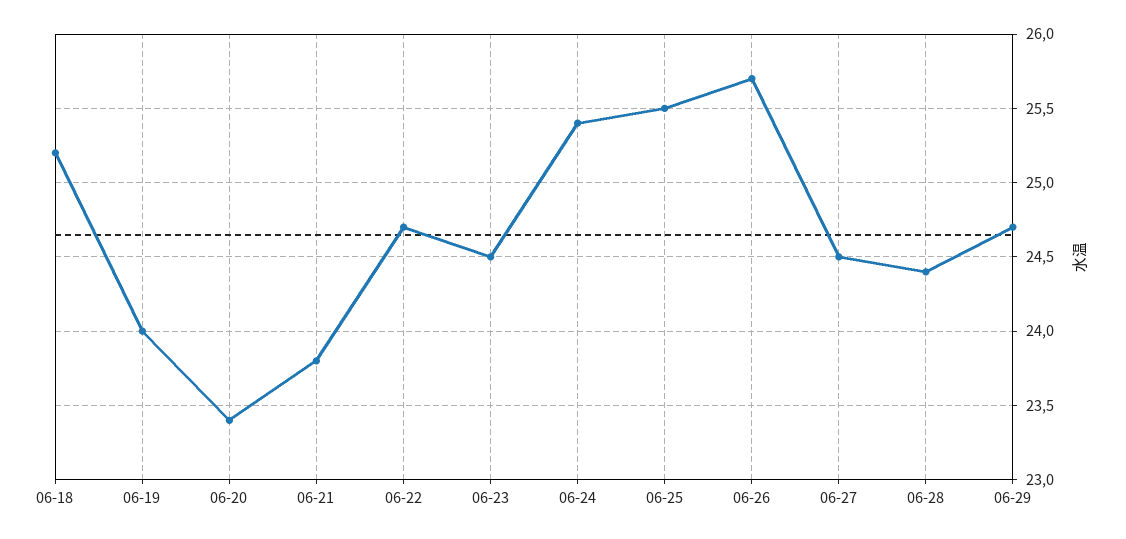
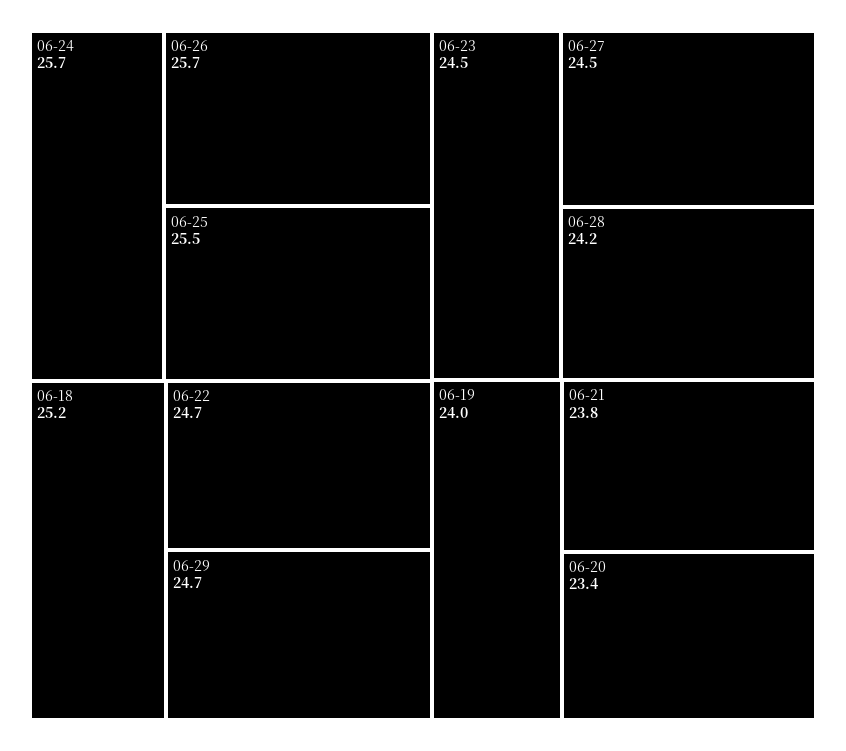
06-24: 25.4 -> 25.7
06-28: 24.4 -> 24.2

